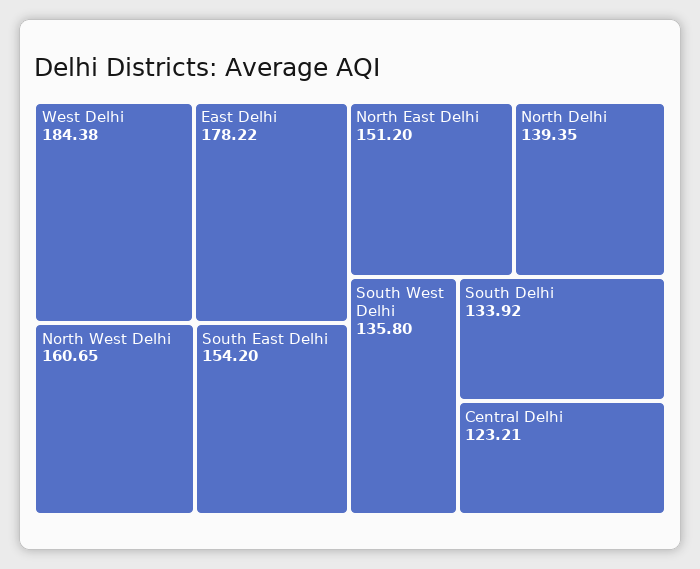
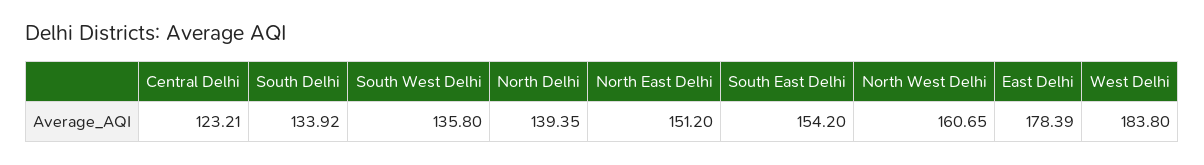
West Delhi: 184.38 -> 183.8
East Delhi: 178.22 -> 178.39

